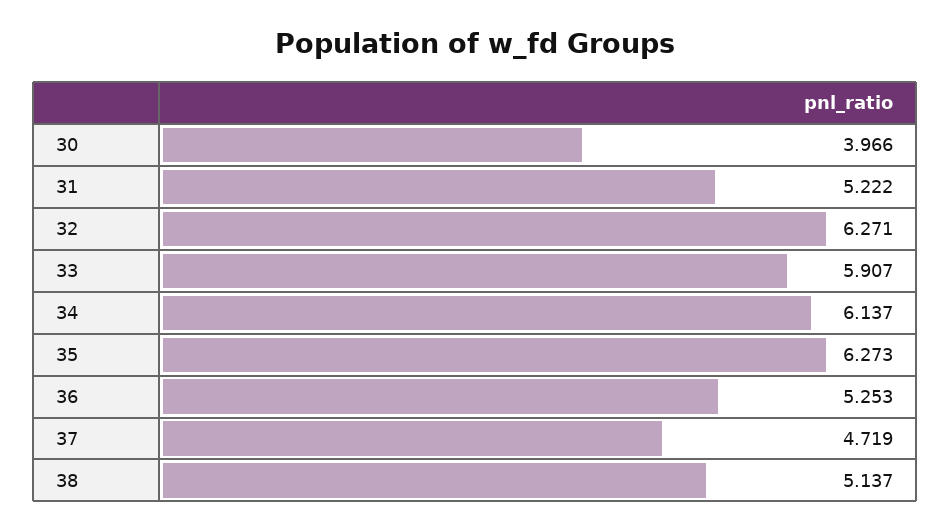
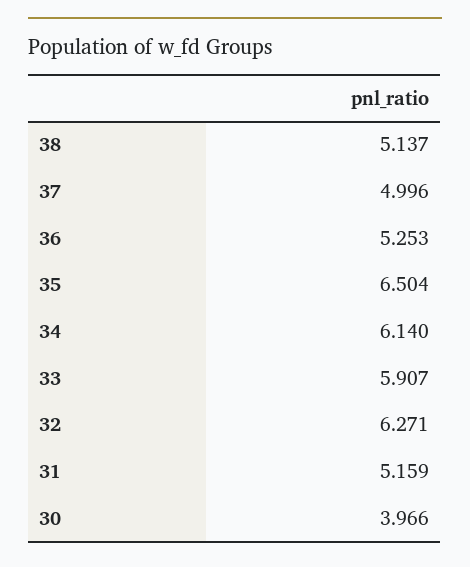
31: 5.222 -> 5.159
34: 6.137 -> 6.14
35: 6.273 -> 6.504
37: 4.719 -> 4.996

